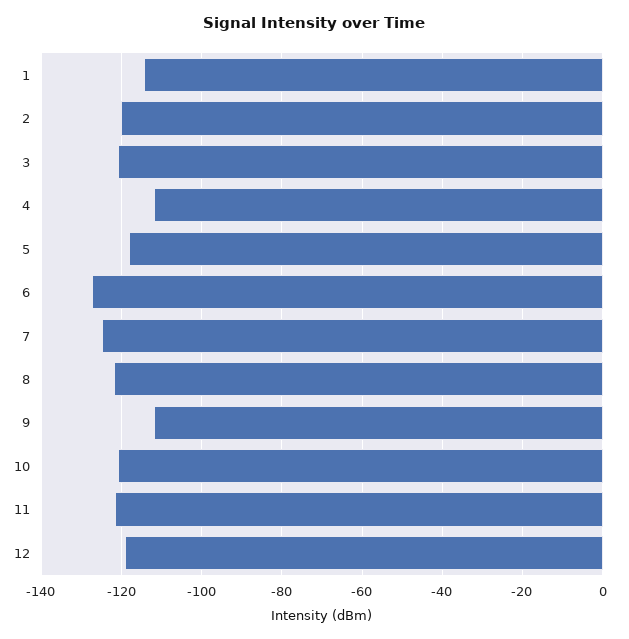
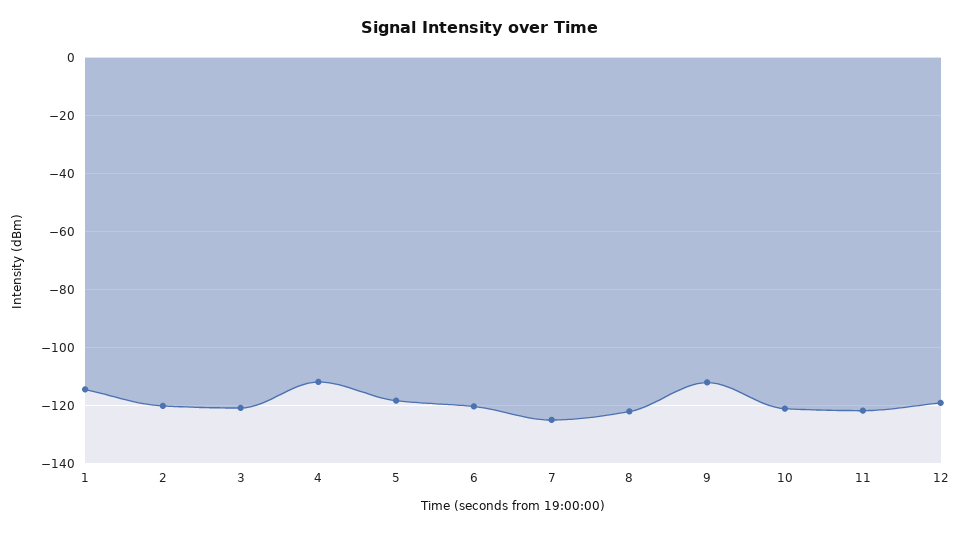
6: -128 -> -120

